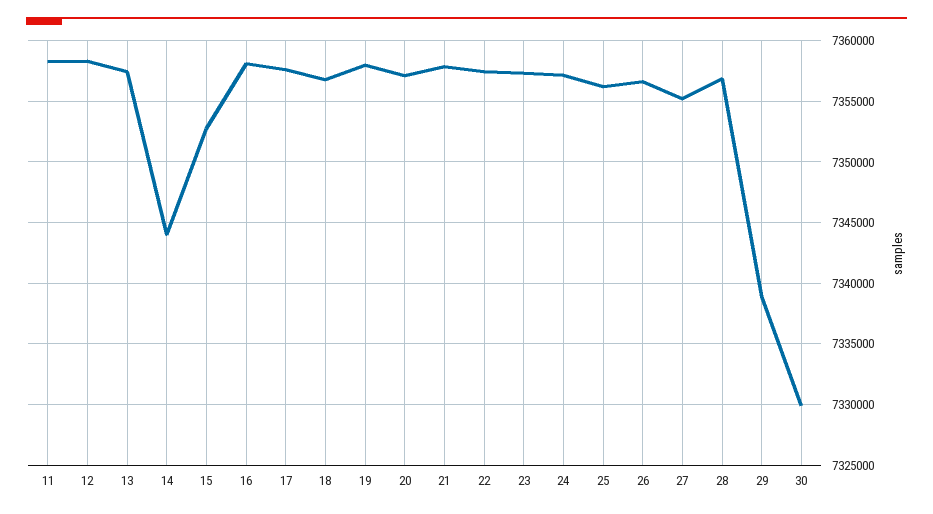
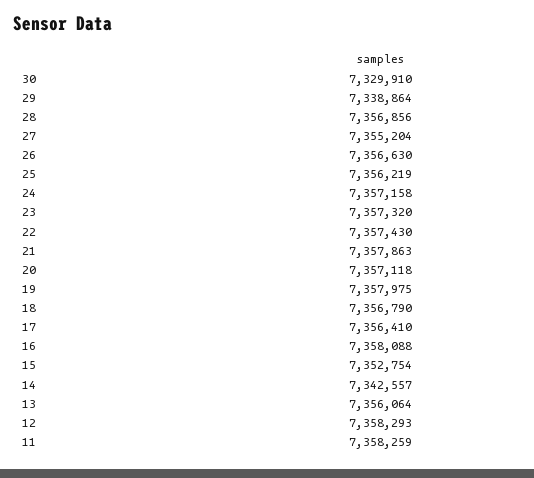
13: 7357500 -> 7356064
14: 7344000 -> 7342557
17: 7357500 -> 7356410

